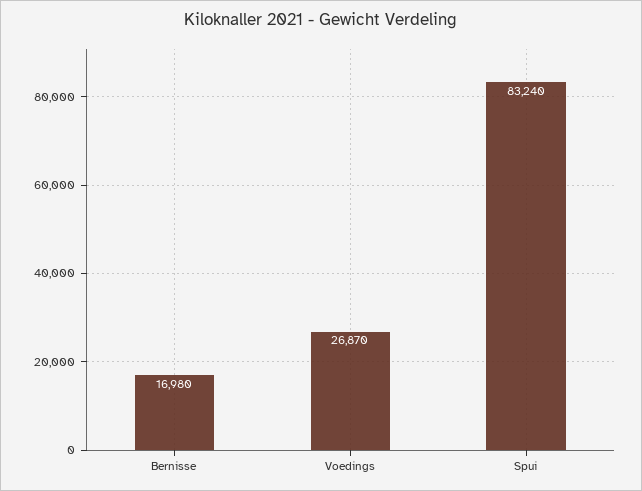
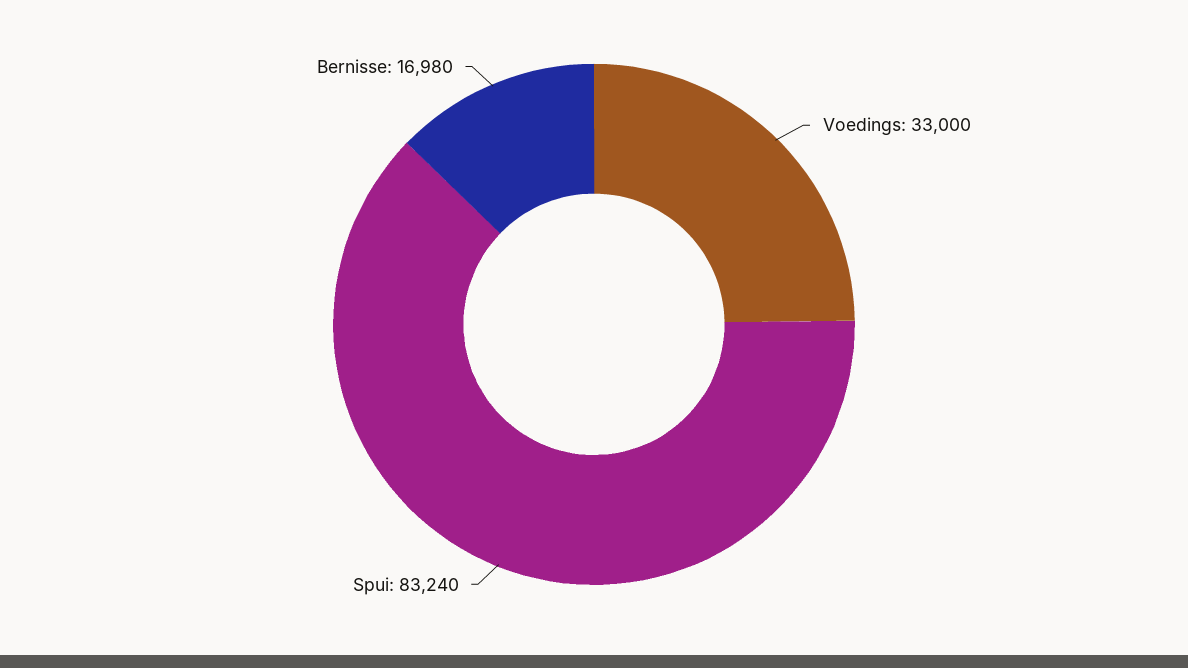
Voedings: 26870 -> 33000

